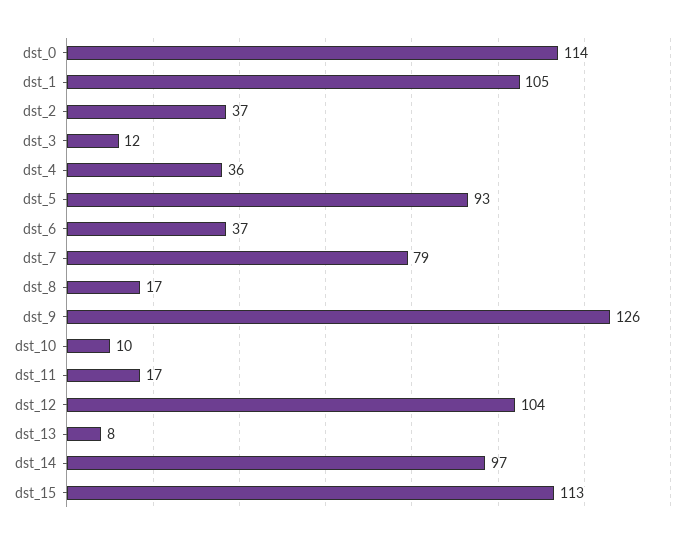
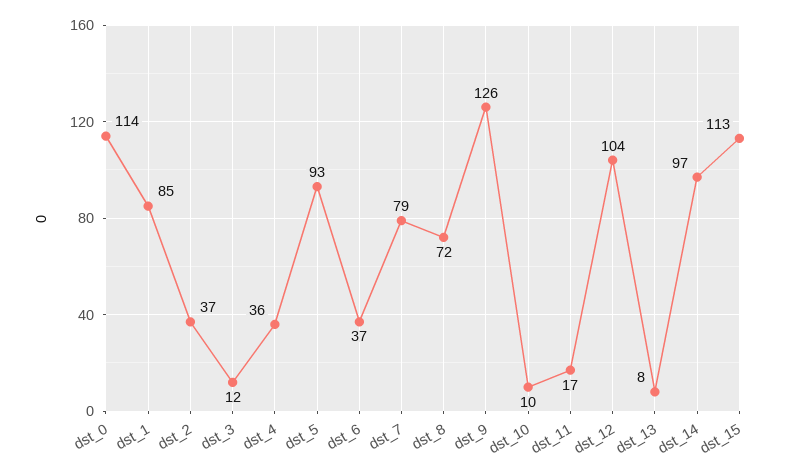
dst_1: 105 -> 85
dst_8: 17 -> 72

